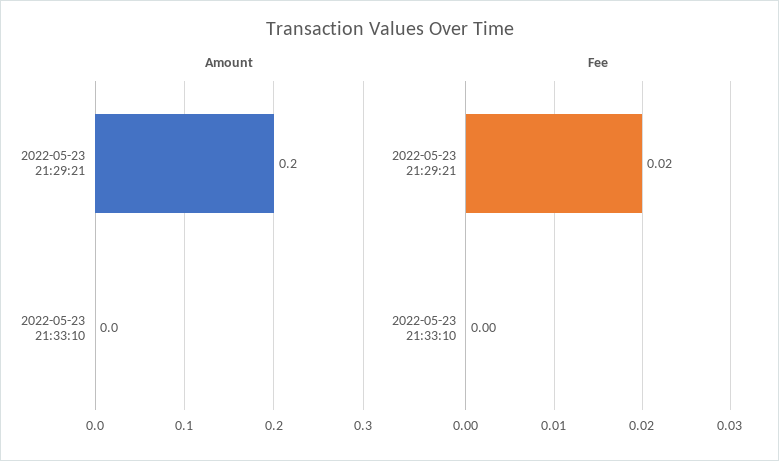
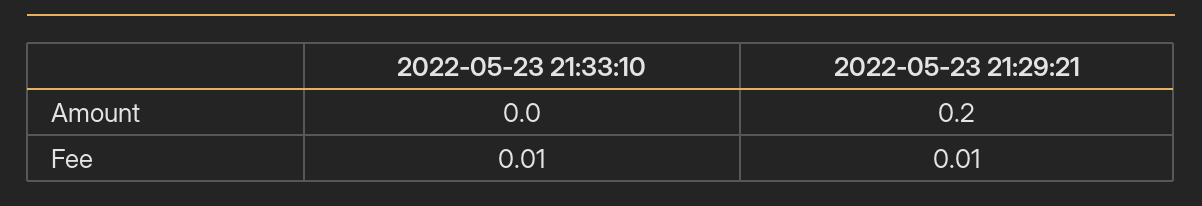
Fee, 2022-05-23 21:29:21: 0.02 -> 0.01
Fee, 2022-05-23 21:33:10: 0 -> 0.01

